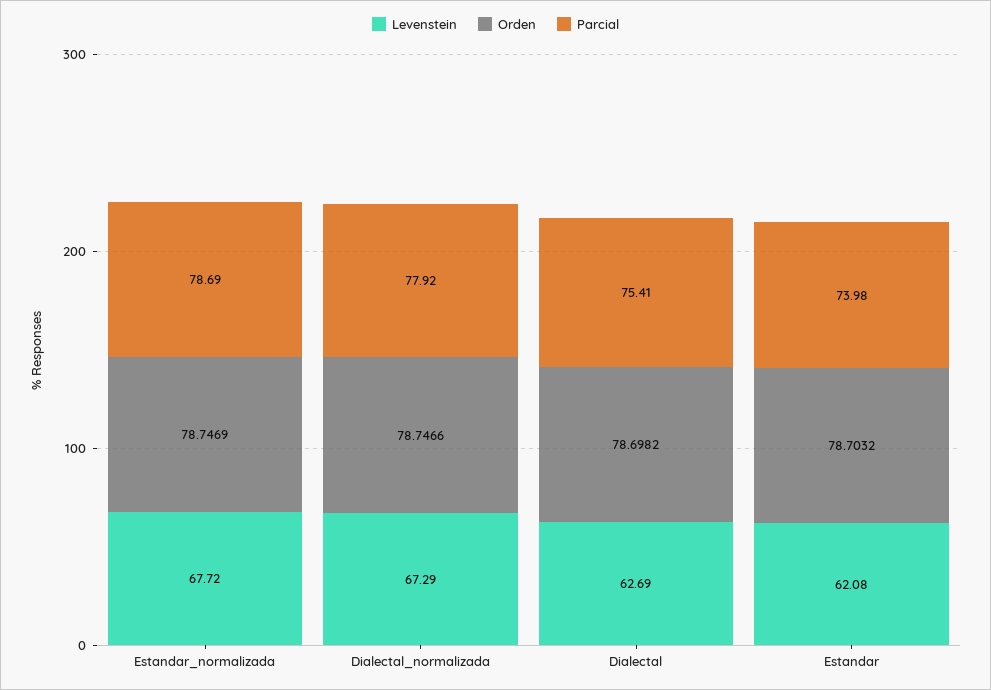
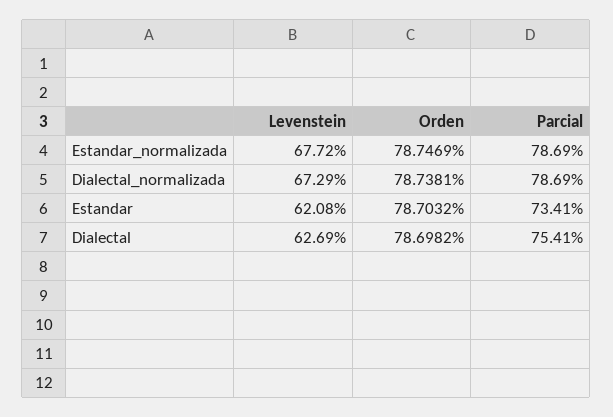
Orden, Dialectal_normalizada: 78.7466 -> 78.7381
Parcial, Dialectal_normalizada: 77.92 -> 78.69
Parcial, Estandar: 73.98 -> 73.41

